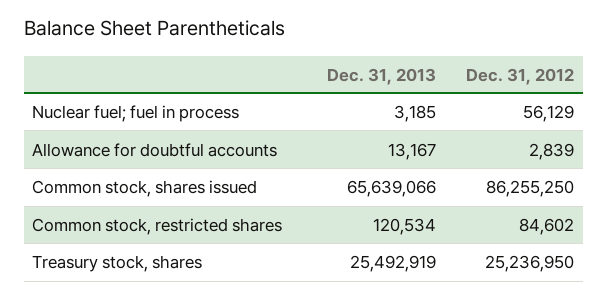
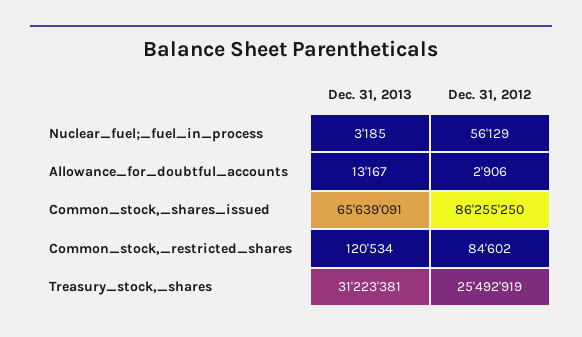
Dec. 31, 2012, Allowance for doubtful accounts: 2839 -> 2906
Dec. 31, 2013, Common stock, shares issued: 65639066 -> 65639091
Dec. 31, 2013, Treasury stock, shares: 25492919 -> 31223381
Dec. 31, 2012, Treasury stock, shares: 25236950 -> 25492919

